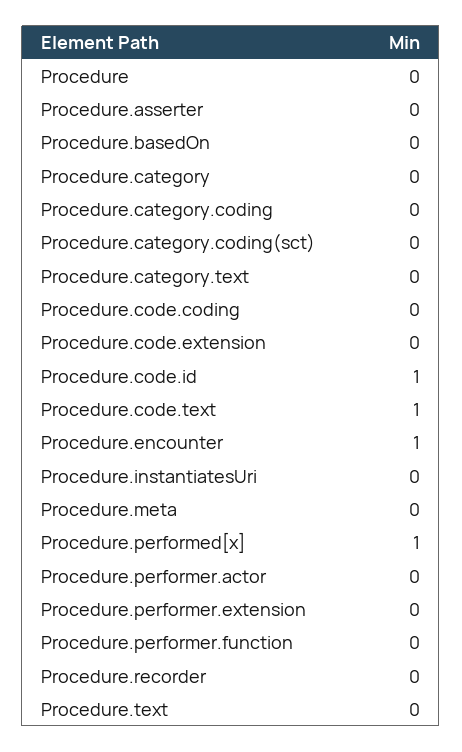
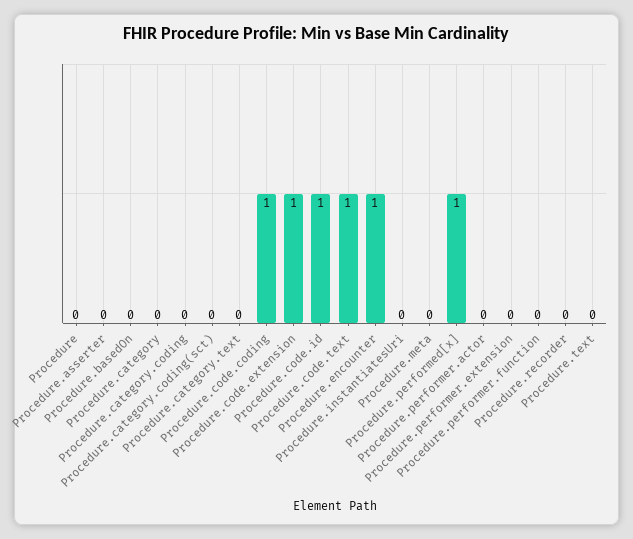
Procedure.code.coding: 0 -> 1
Procedure.code.extension: 0 -> 1

